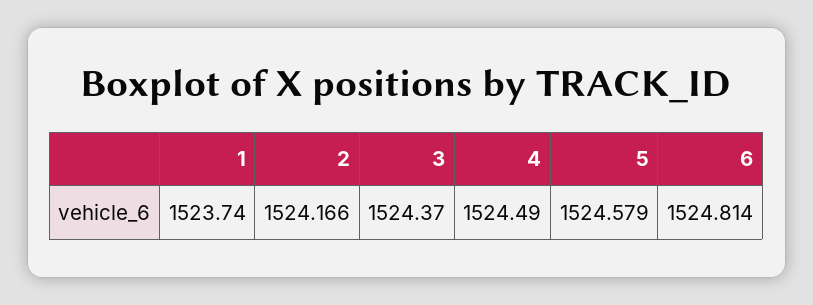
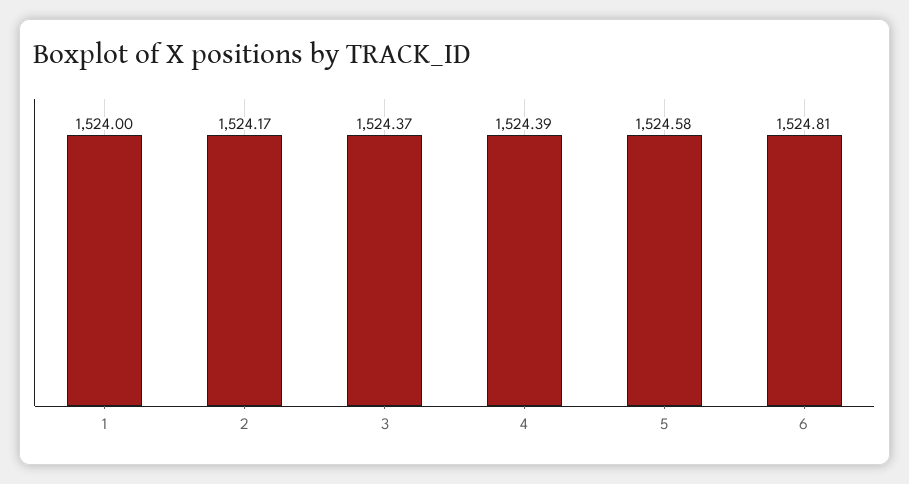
1: 1523.74 -> 1524
4: 1524.49 -> 1524.39

